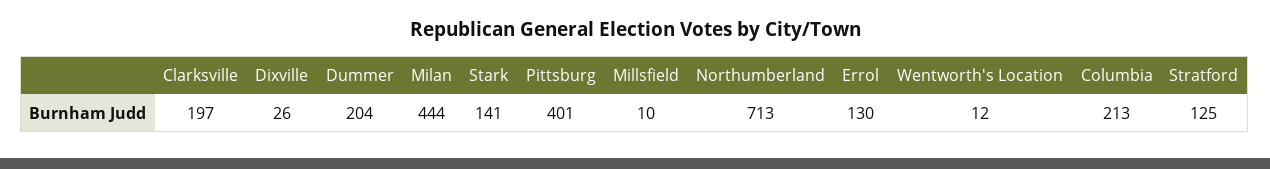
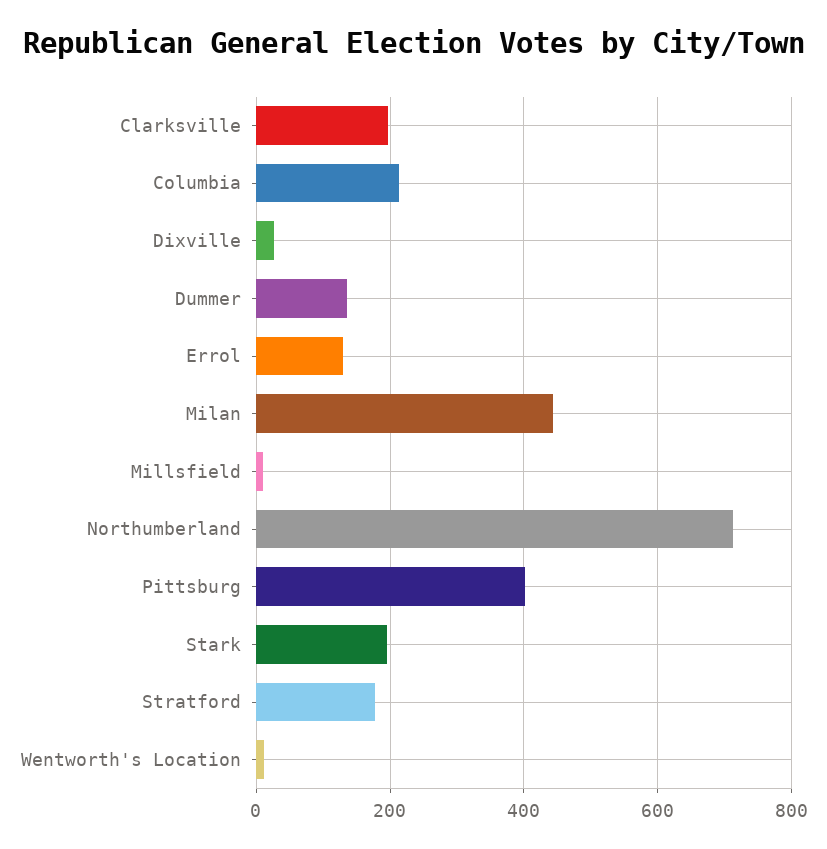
Dummer: 204 -> 140
Stark: 141 -> 200
Stratford: 125 -> 180

